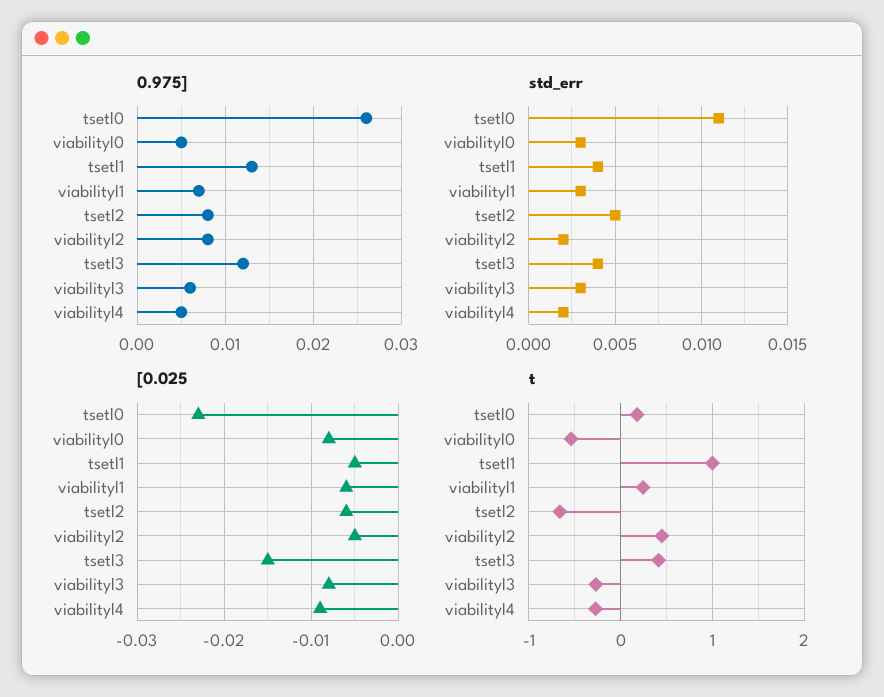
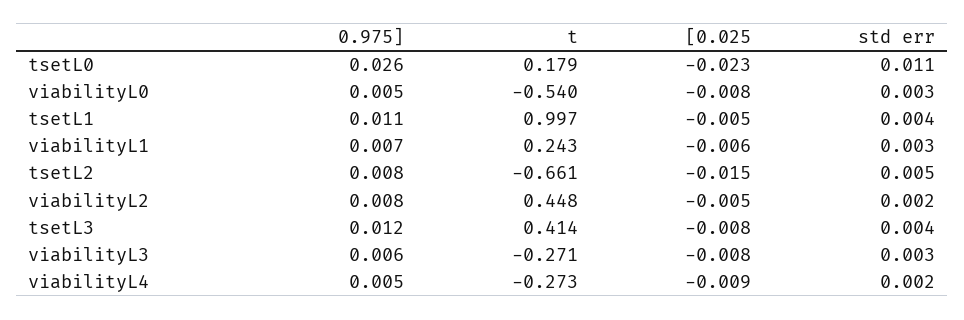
0.975], tsetl1: 0.013 -> 0.011
[0.025, tsetl2: -0.006 -> -0.015
[0.025, tsetl3: -0.015 -> -0.008

